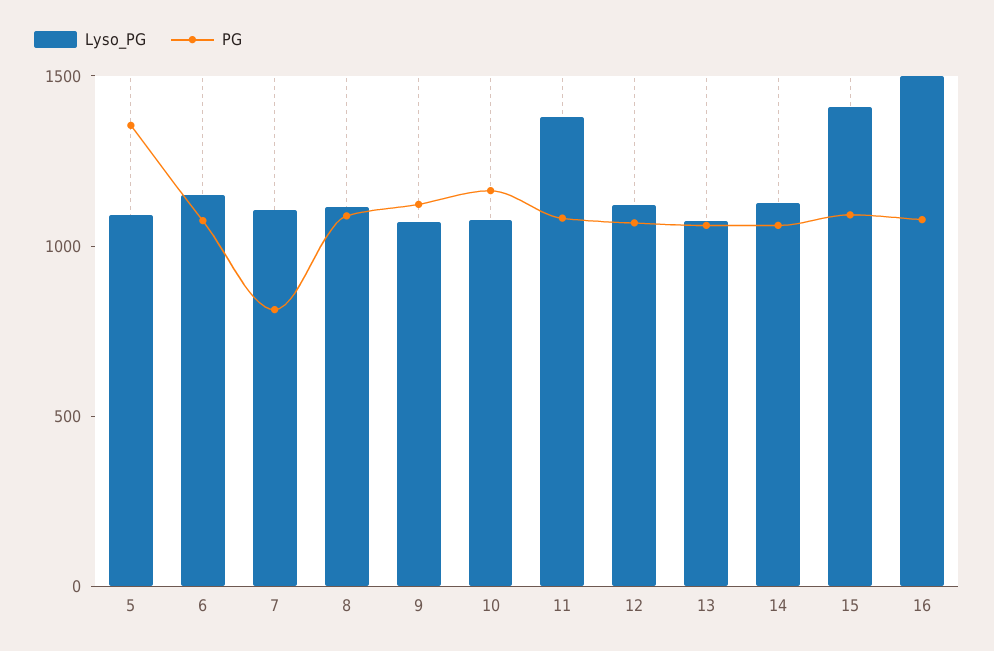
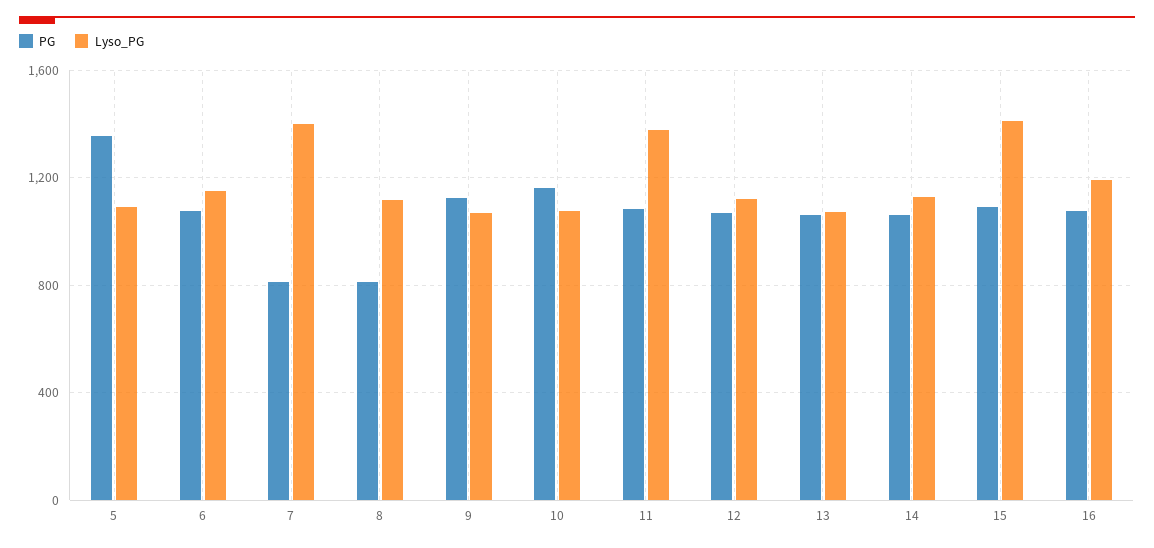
Lyso_PG, 7: 1100 -> 1400
PG, 8: 1100 -> 800
Lyso_PG, 16: 1500 -> 1200

